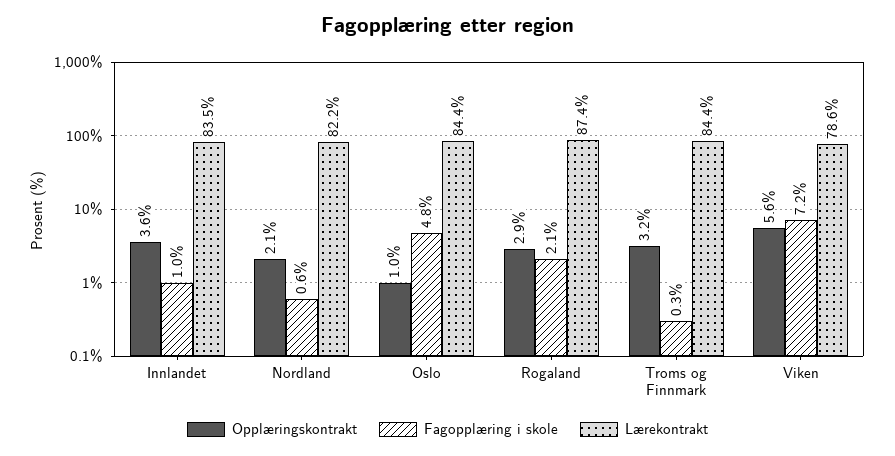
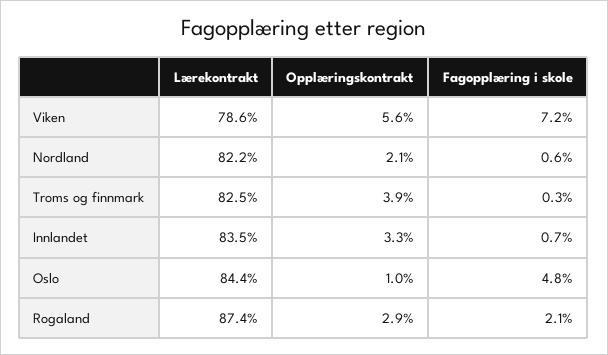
Opplæringskontrakt, Innlandet: 3.6 -> 3.3
Fagopplæring i skole, Innlandet: 1 -> 0.7
Opplæringskontrakt, Troms og Finnmark: 3.2 -> 3.9
Lærekontrakt, Troms og Finnmark: 84.4 -> 82.5

